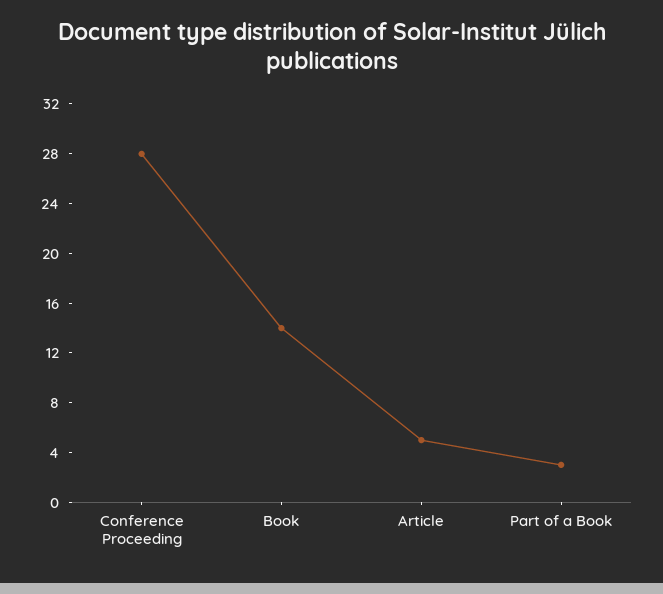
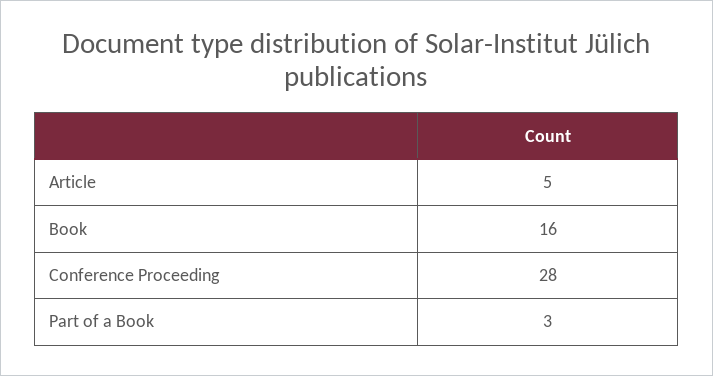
Book: 14 -> 16

